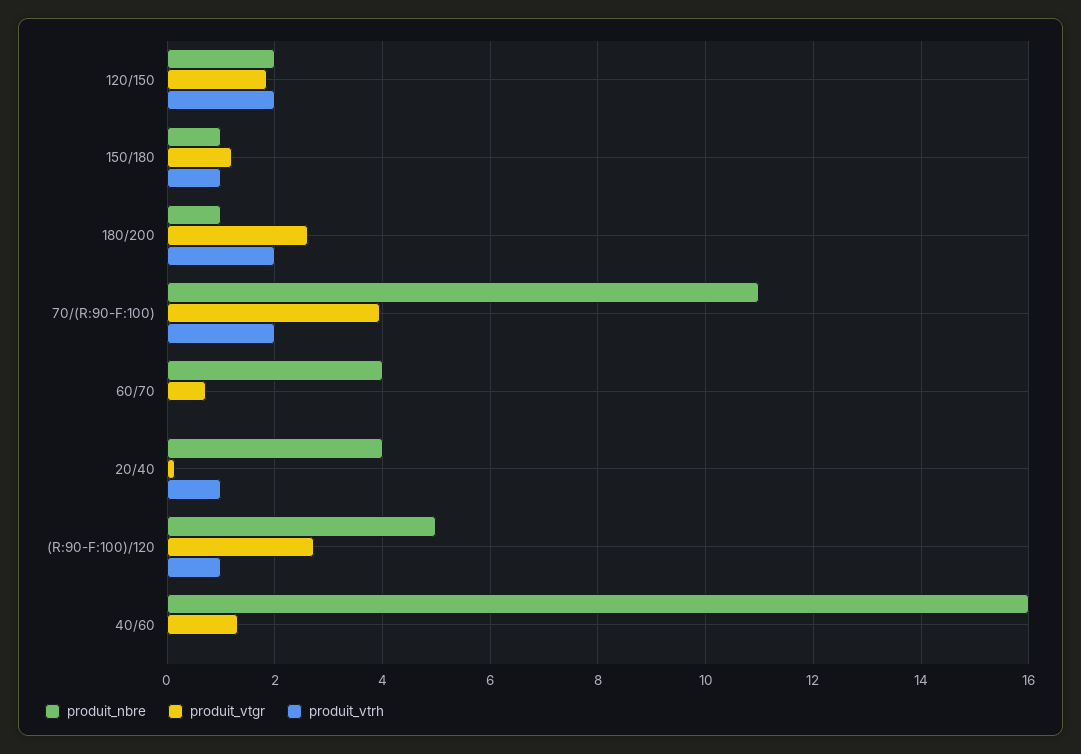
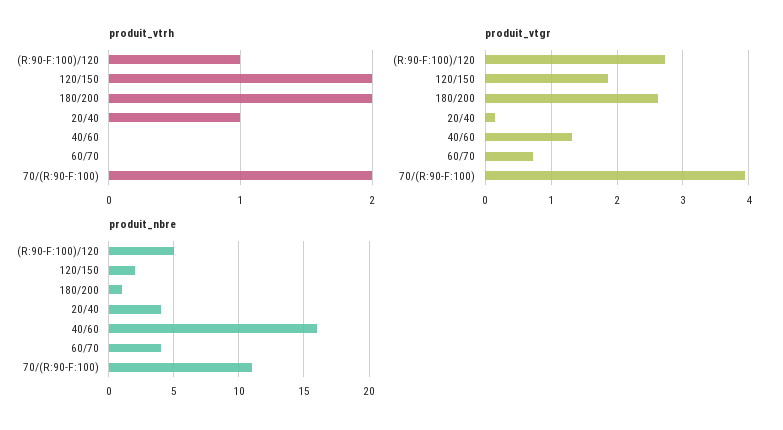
produit_nbre, 150/180: 1 -> none
produit_vtgr, 150/180: 1.2 -> none
produit_vtrh, 150/180: 1 -> none

